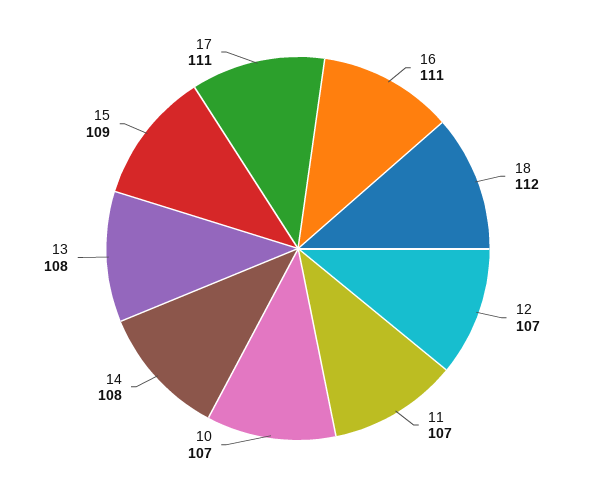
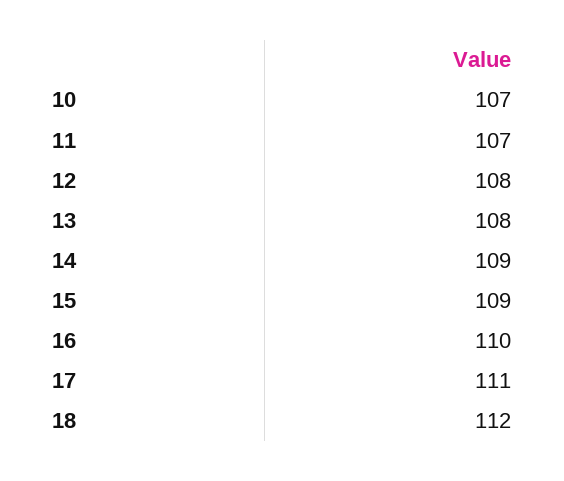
16: 111 -> 110
12: 107 -> 108
14: 108 -> 109

